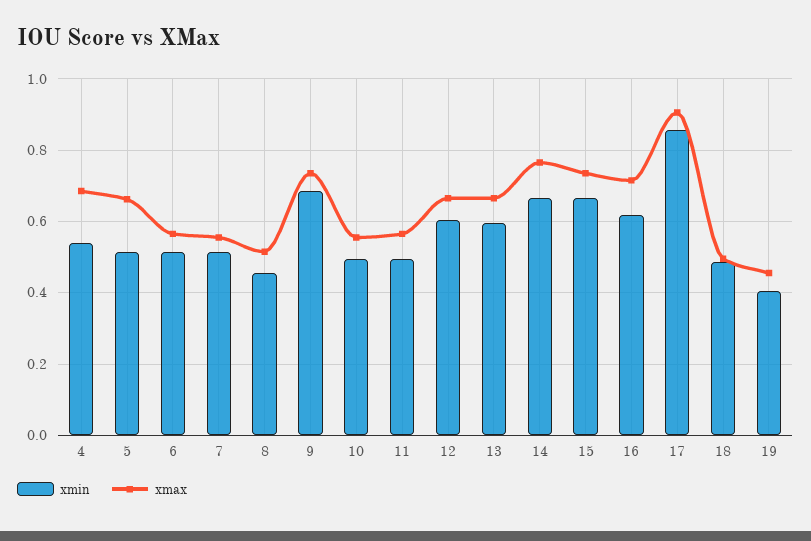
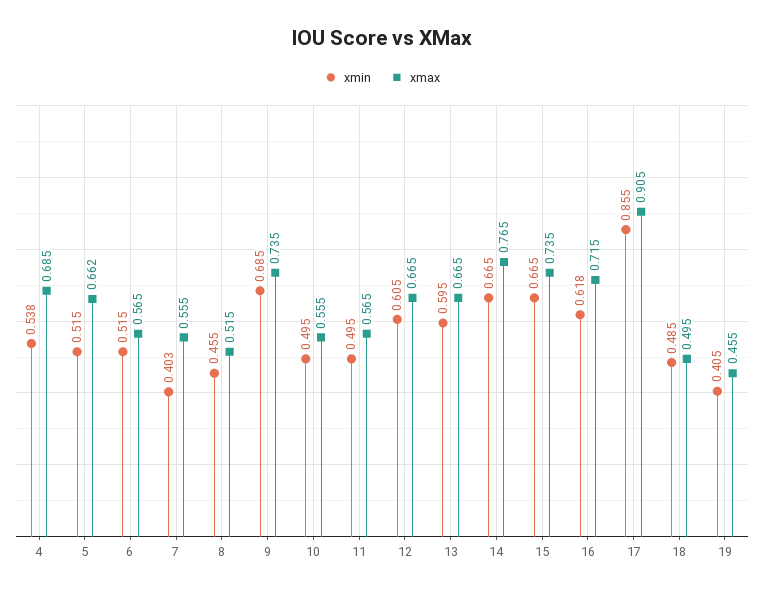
xmin, 7: 0.52 -> 0.403

